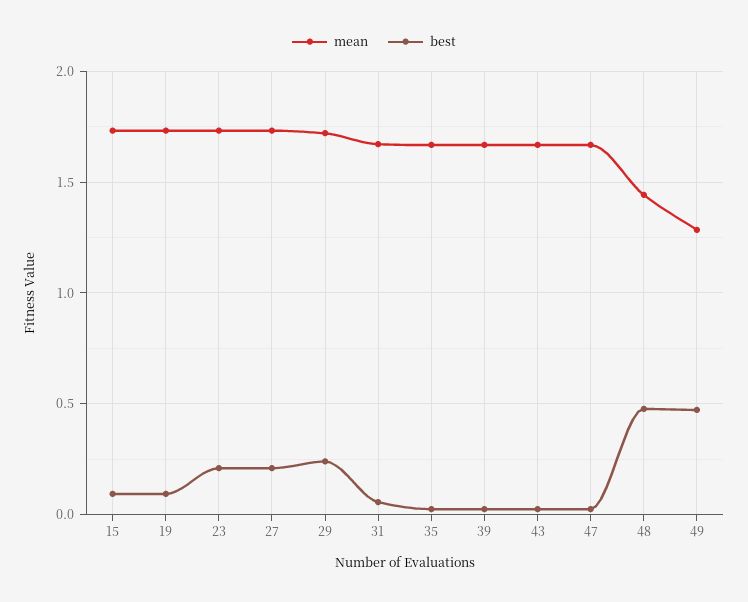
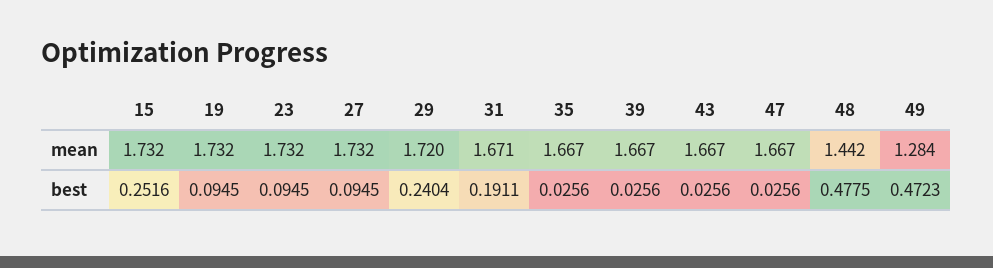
best, 15: 0.1 -> 0.2516
best, 23: 0.2 -> 0.0945
best, 27: 0.2 -> 0.0945
best, 31: 0.05 -> 0.1911

